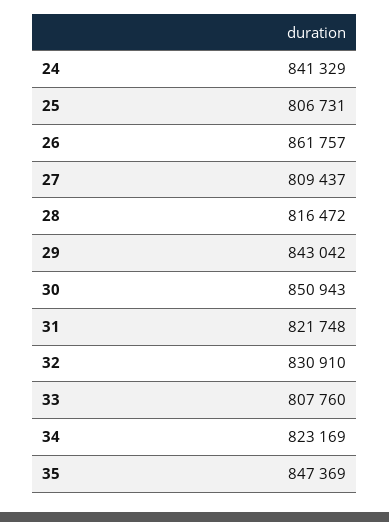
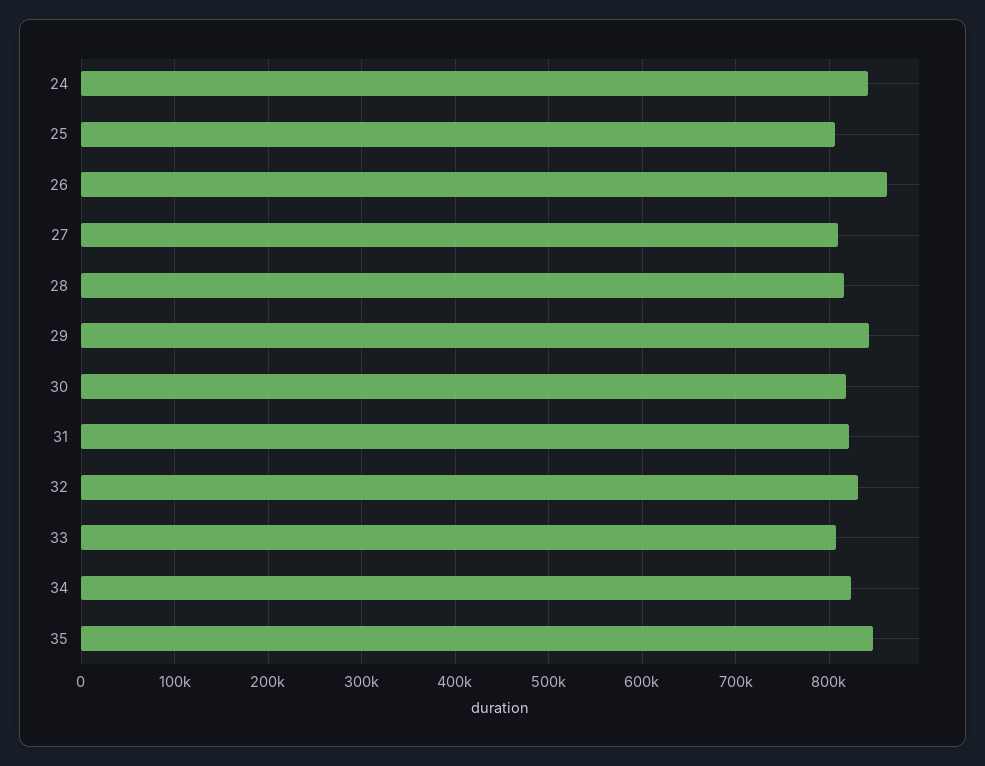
30: 850943 -> 820000

